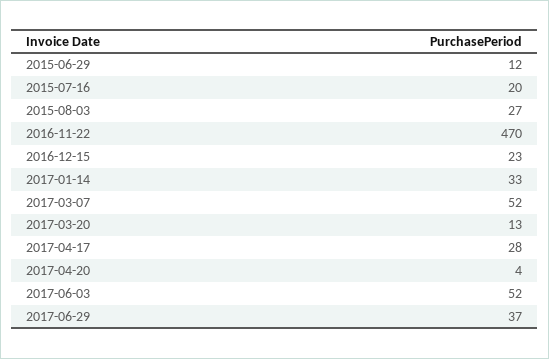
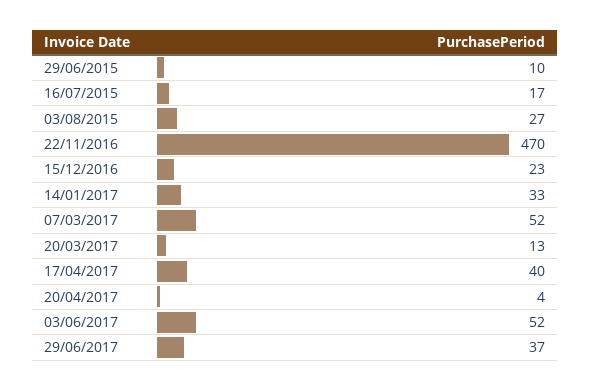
2015-06-29: 12 -> 10
2015-07-16: 20 -> 17
2017-04-17: 28 -> 40

